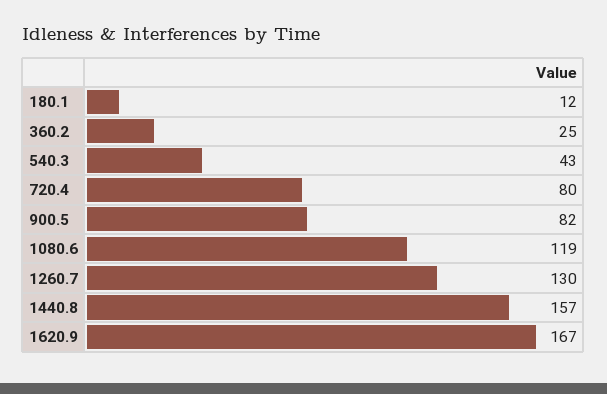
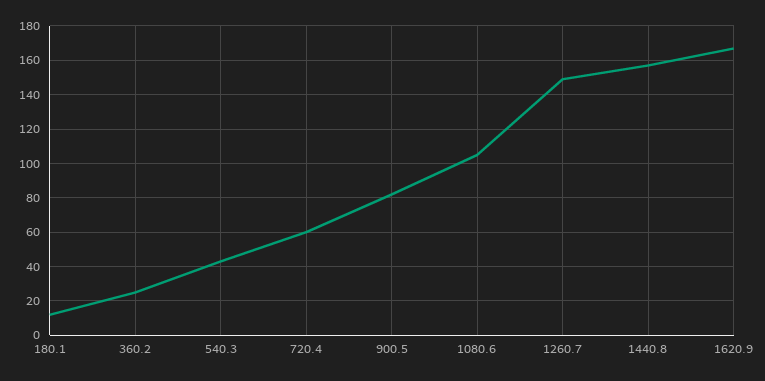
720.4: 80 -> 60
1080.6: 119 -> 105
1260.7: 130 -> 150

